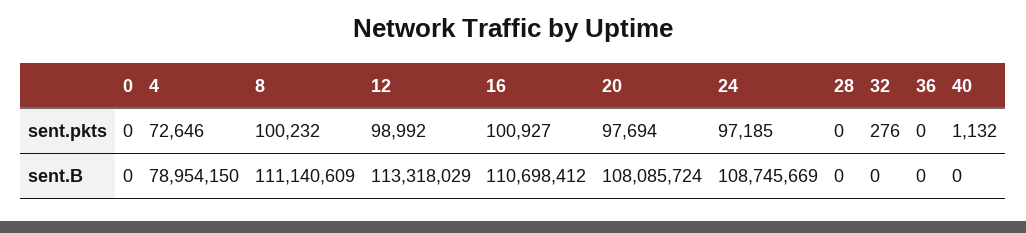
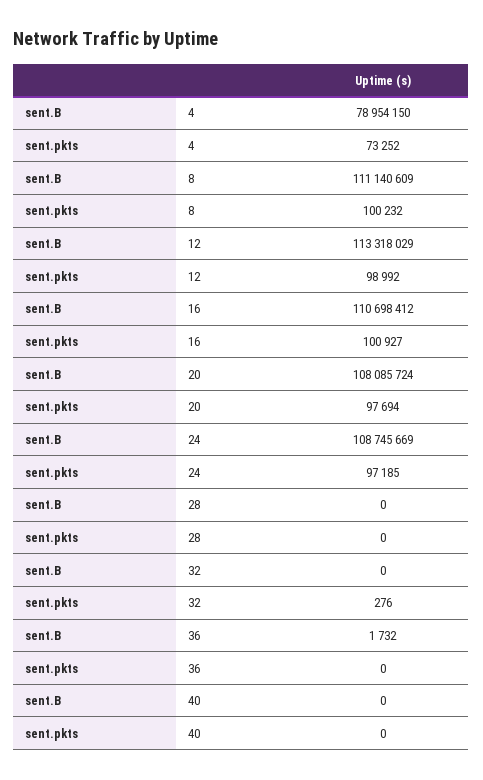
0, sent.pkts: 0 -> none
4, sent.pkts: 72646 -> 73252
40, sent.pkts: 1132 -> 0
0, sent.B: 0 -> none
36, sent.B: 0 -> 1732

